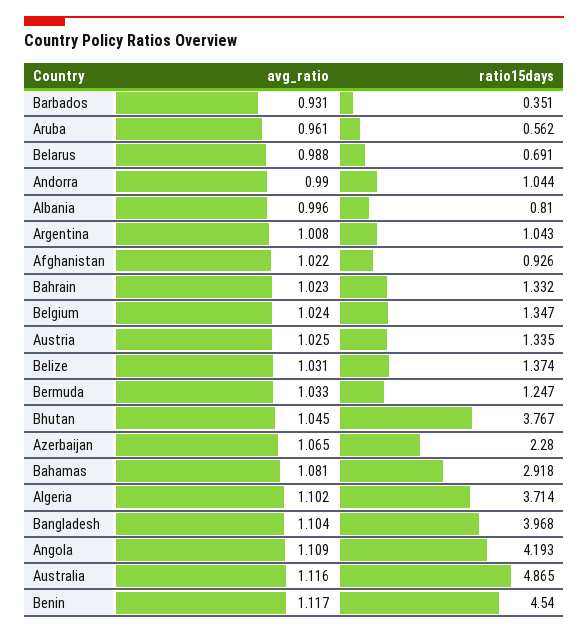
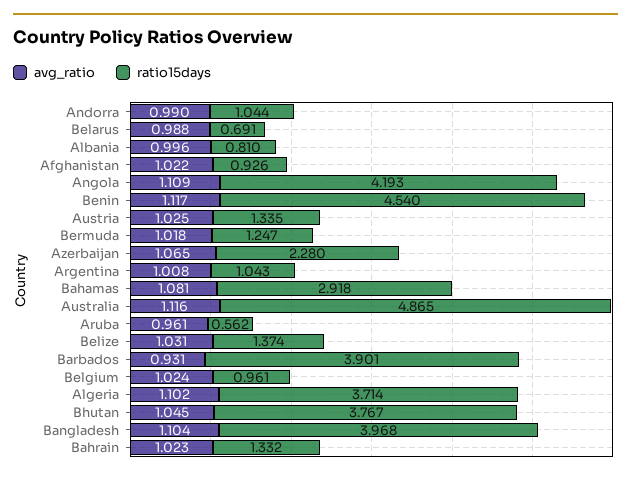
ratio15days, Barbados: 0.351 -> 3.901
ratio15days, Belgium: 1.347 -> 0.961
avg_ratio, Bermuda: 1.033 -> 1.018

